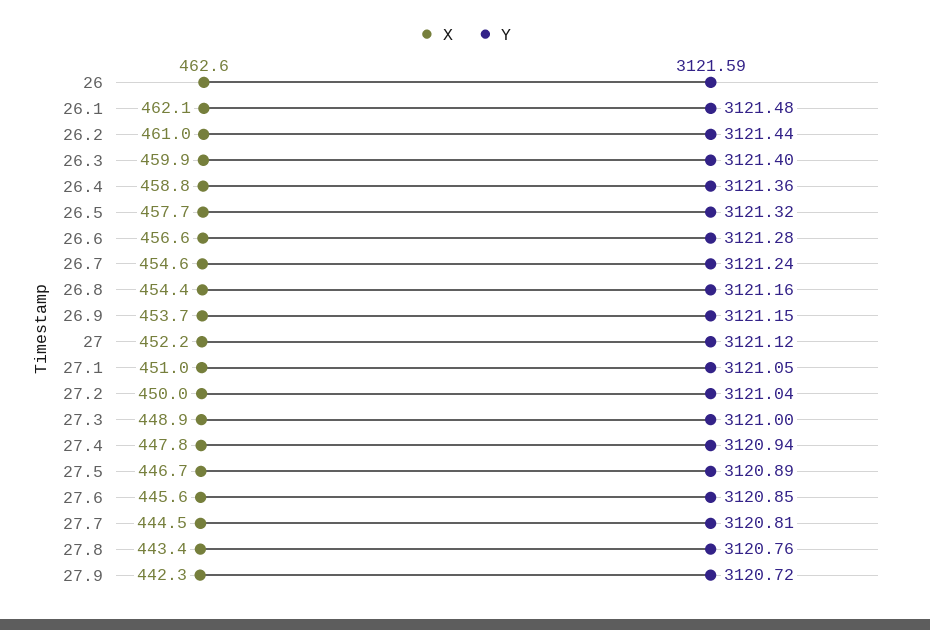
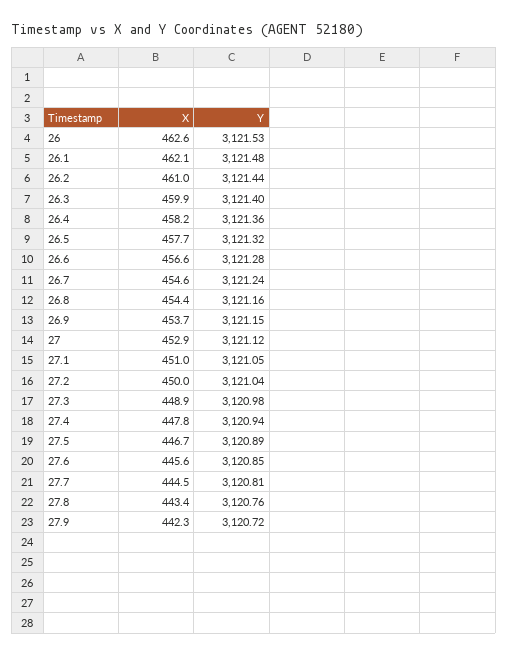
Y, 26: 3121.59 -> 3121.53
X, 26.4: 458.8 -> 458.2
X, 27: 452.2 -> 452.9
Y, 27.3: 3121 -> 3120.98

